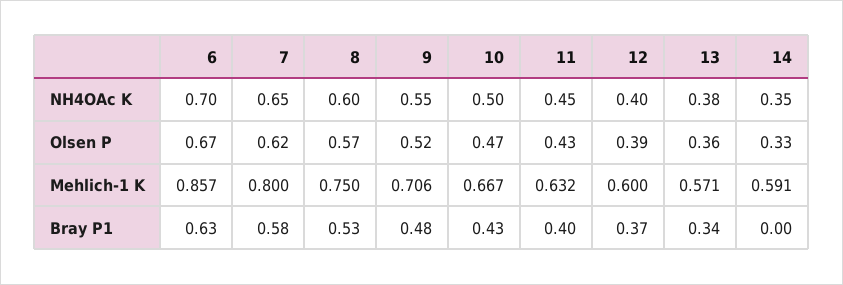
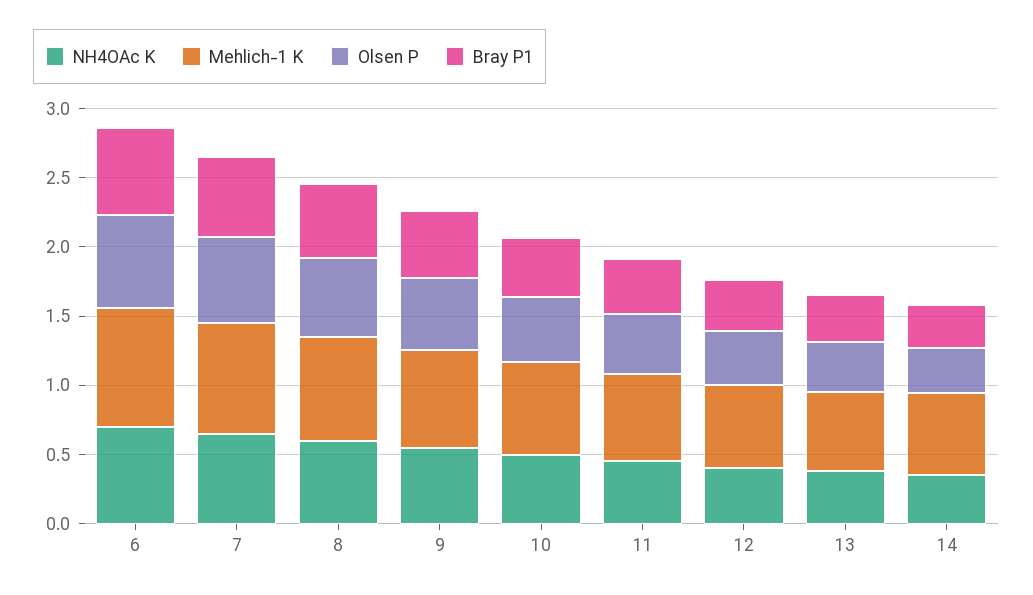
Bray P1, 14: 0 -> 0.3

